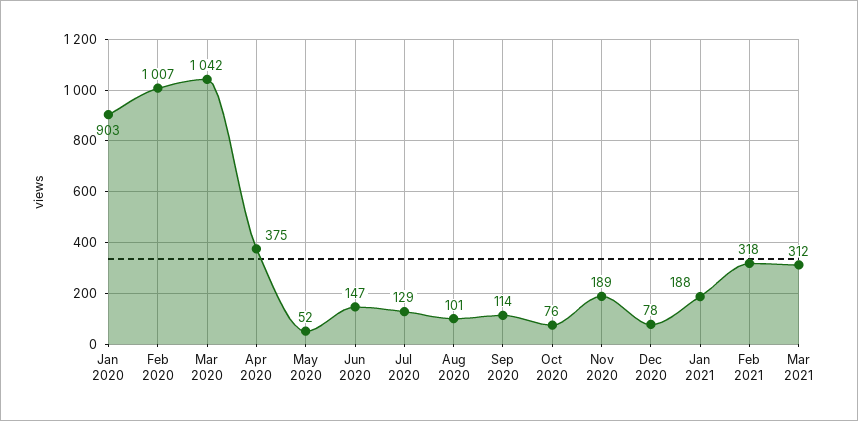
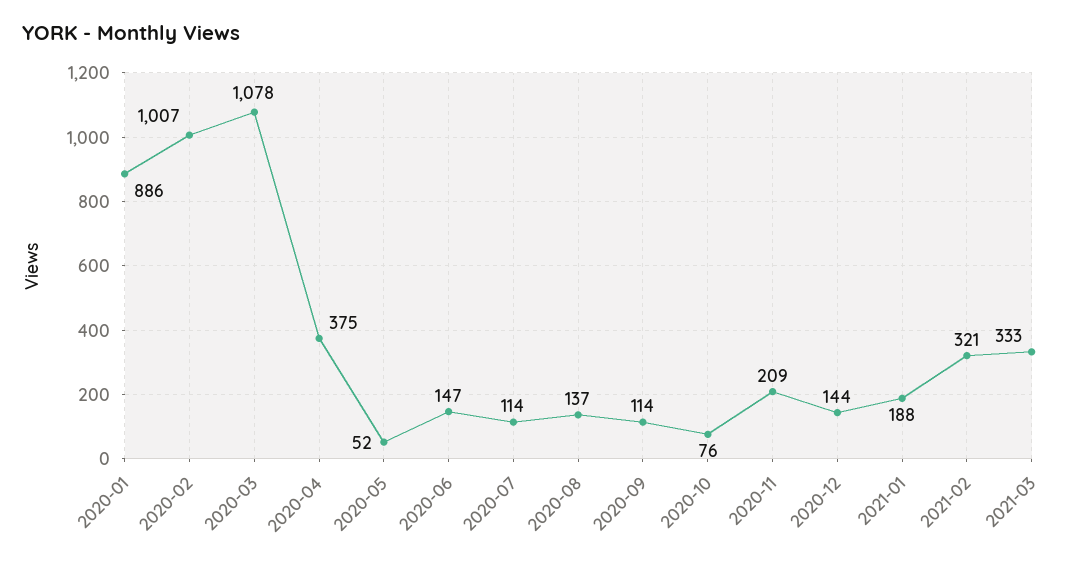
Jan 2020: 903 -> 886
Mar 2020: 1042 -> 1078
Jul 2020: 129 -> 114
Aug 2020: 101 -> 137
Nov 2020: 189 -> 209
Dec 2020: 78 -> 144
Feb 2021: 318 -> 321
Mar 2021: 312 -> 333

